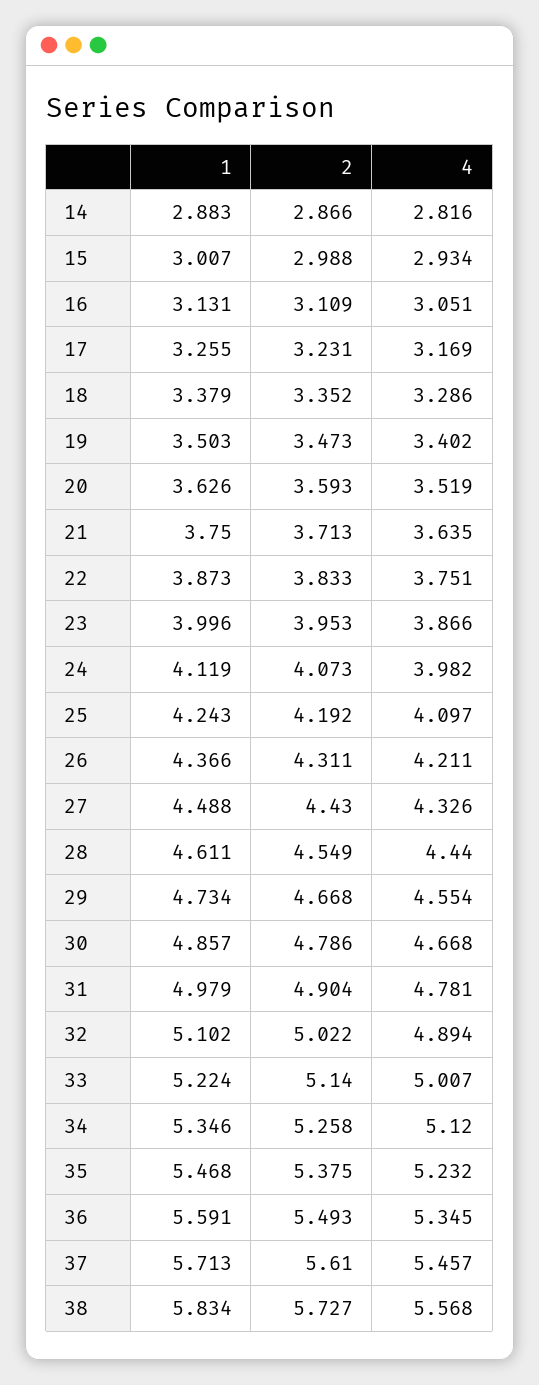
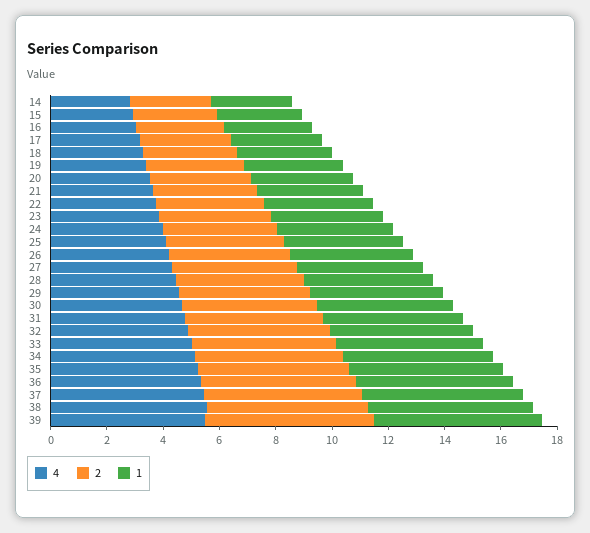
4, 39: none -> 5.5
2, 39: none -> 6
1, 39: none -> 6

